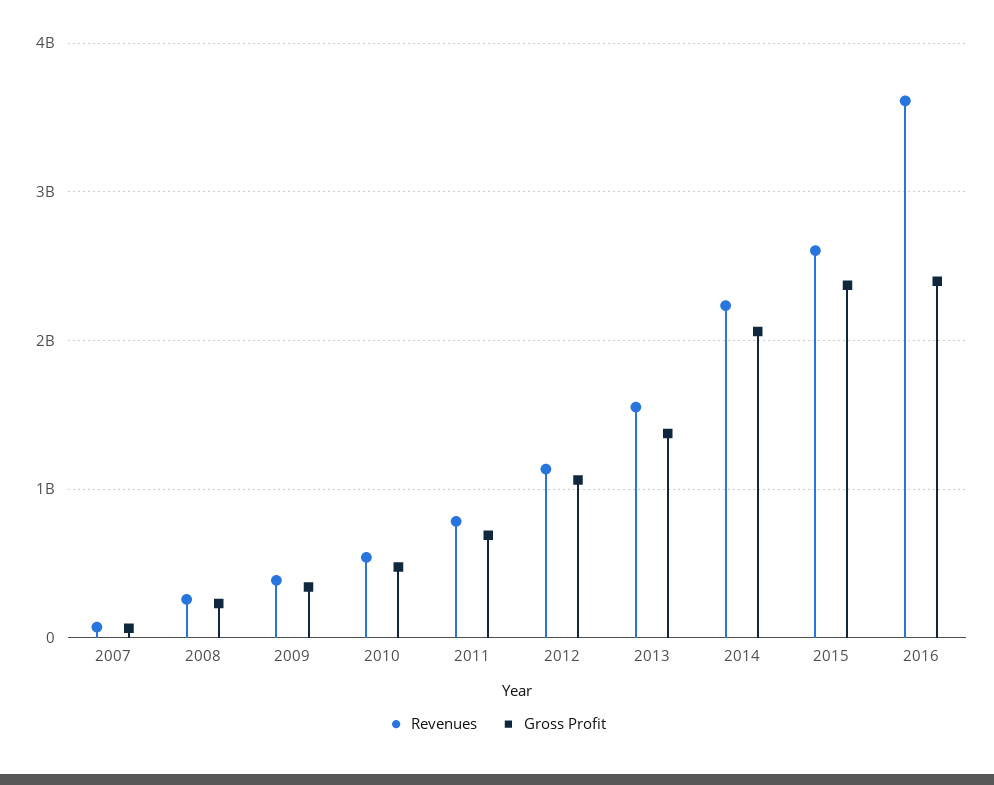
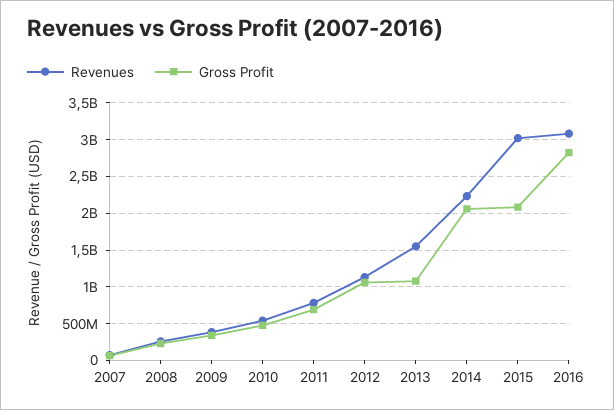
Gross Profit, 2013: 1400000000 -> 1100000000
Revenues, 2015: 2600000000 -> 3000000000
Gross Profit, 2015: 2400000000 -> 2100000000
Revenues, 2016: 3600000000 -> 3100000000
Gross Profit, 2016: 2400000000 -> 2800000000

